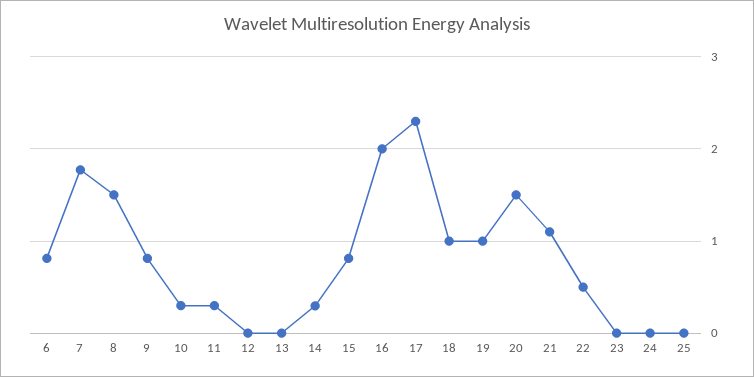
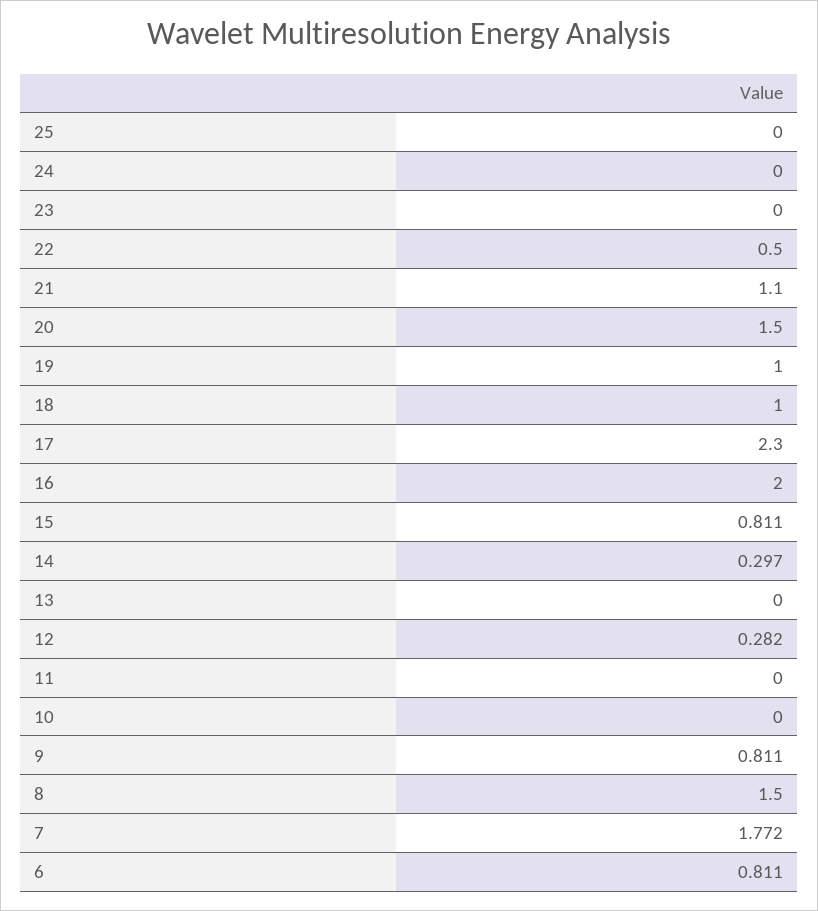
10: 0.3 -> 0
11: 0.3 -> 0
12: 0 -> 0.282

